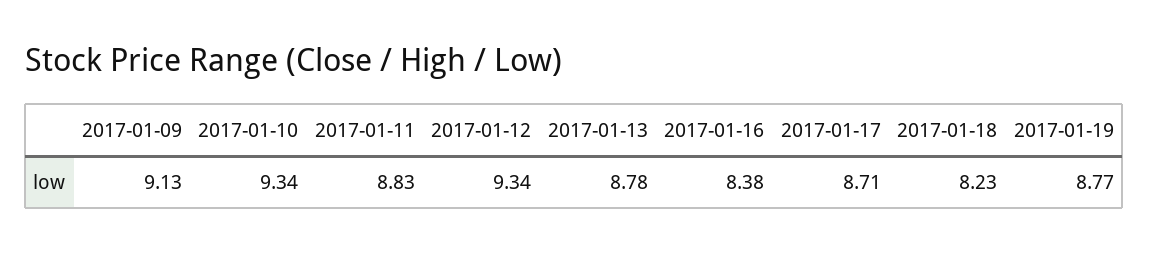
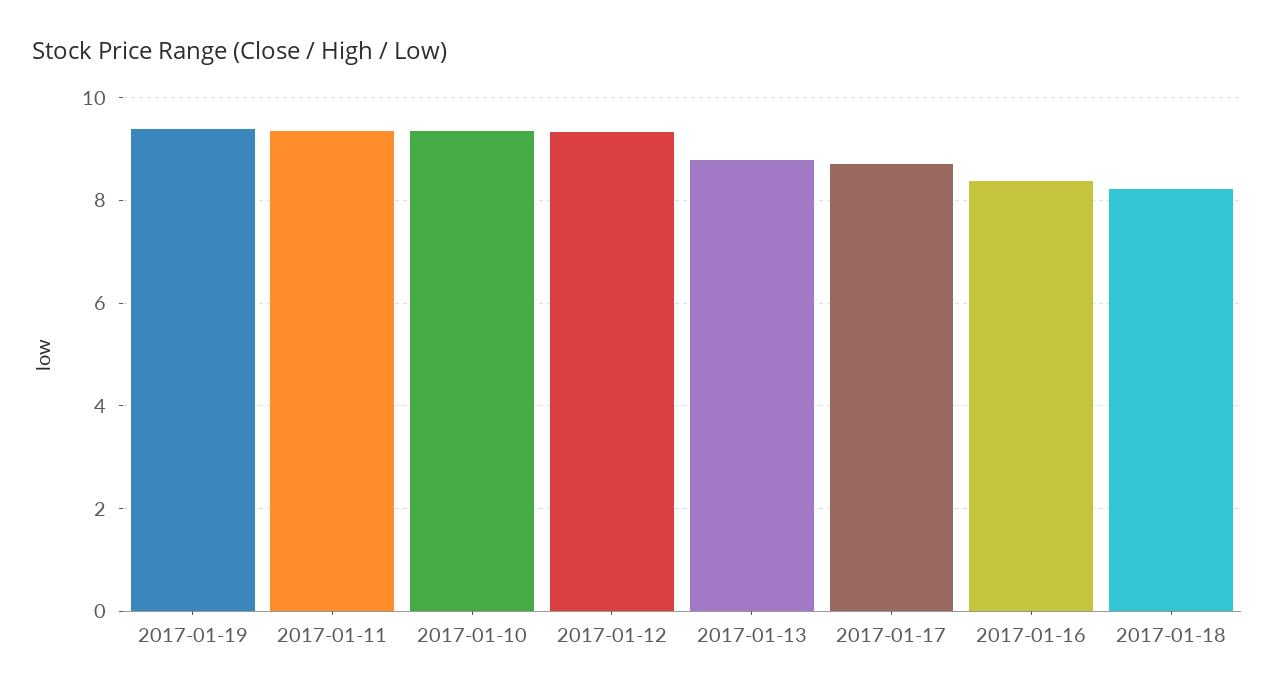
2017-01-09: 9.13 -> none
2017-01-11: 8.83 -> 9.4
2017-01-19: 8.77 -> 9.4

